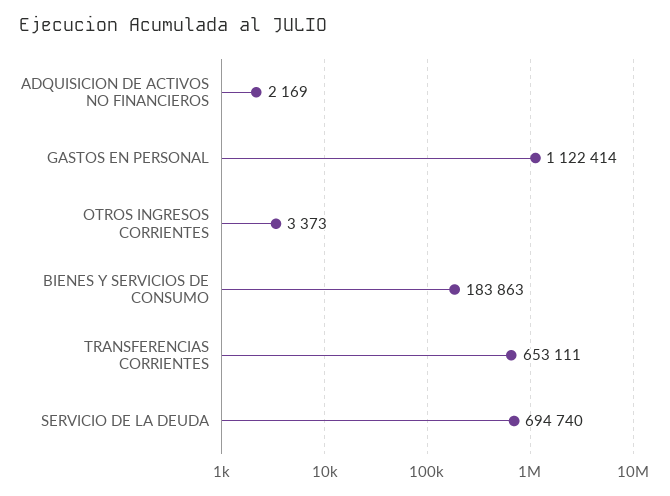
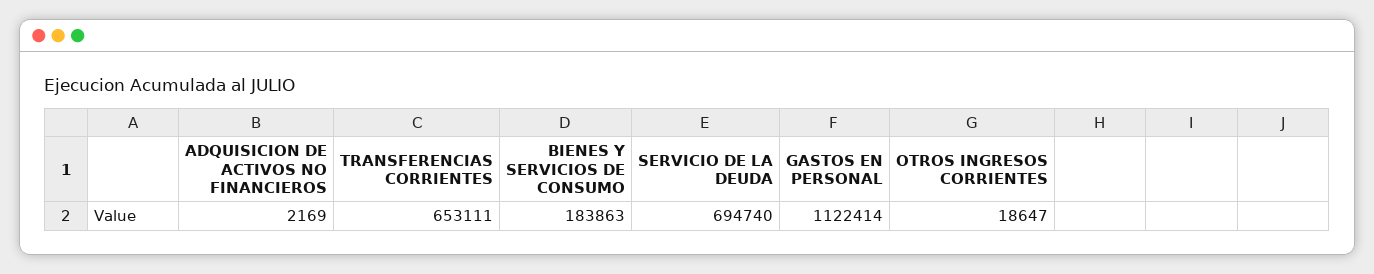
OTROS INGRESOS CORRIENTES: 3373 -> 18647

